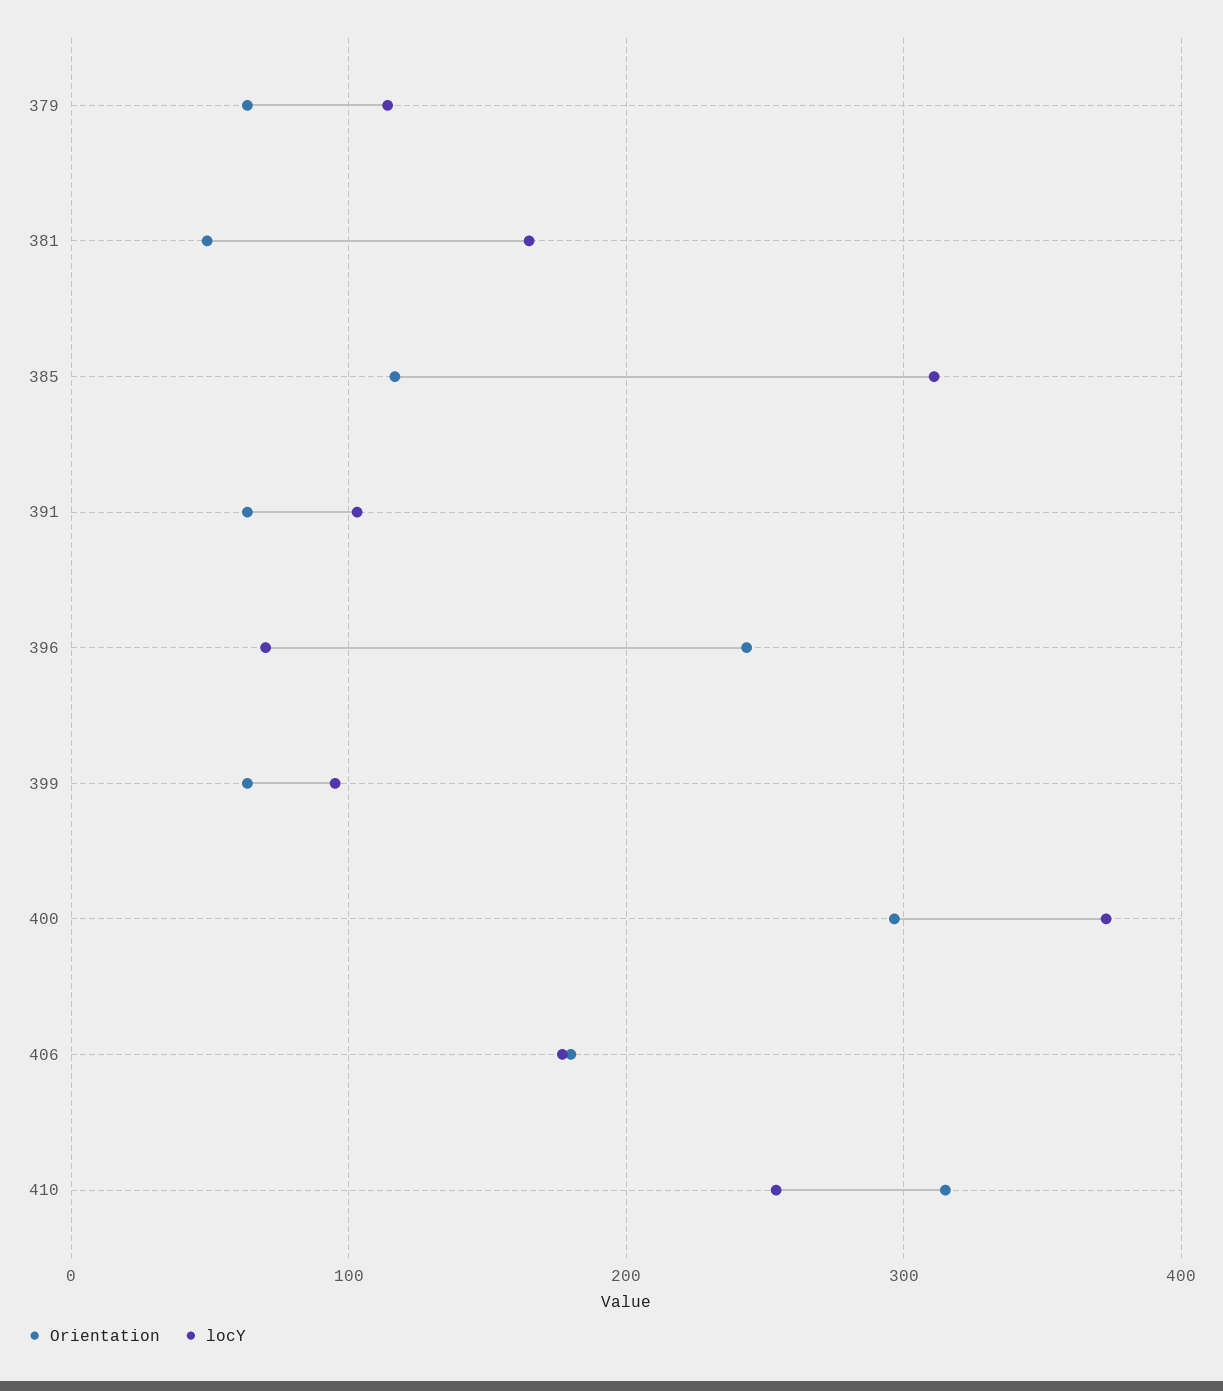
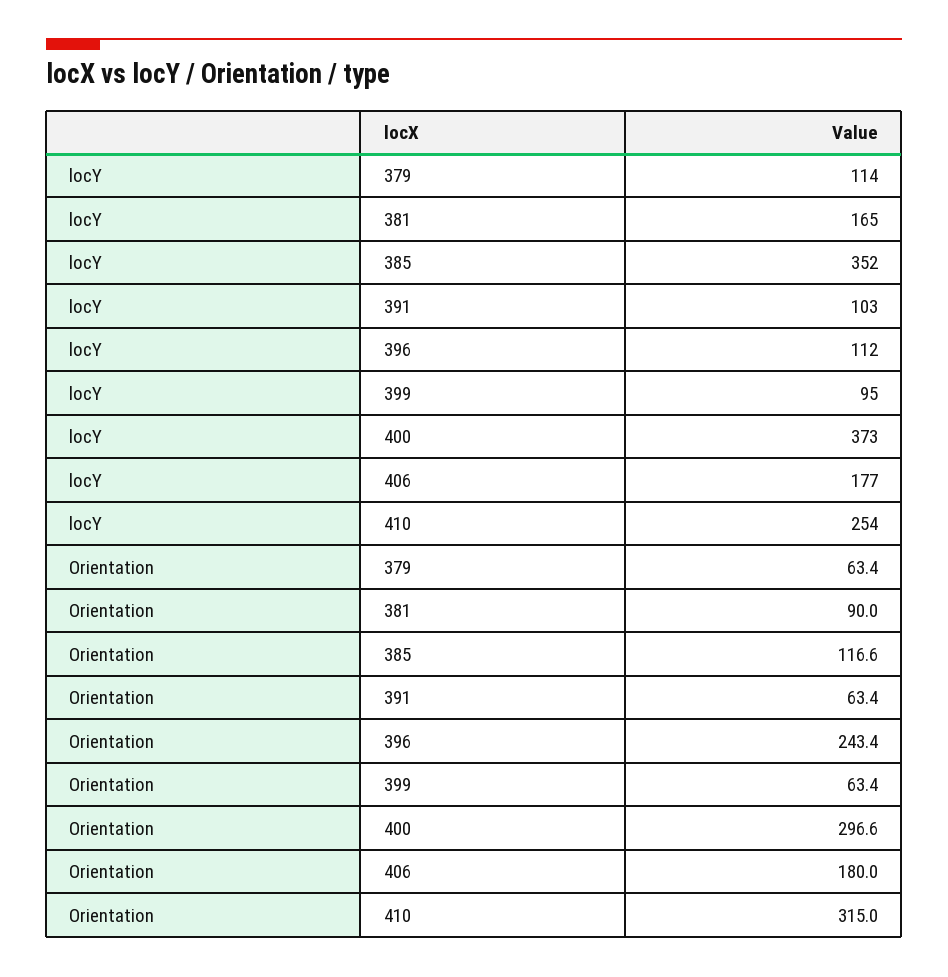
Orientation, 381: 50 -> 90
locY, 385: 310 -> 352
locY, 396: 70 -> 112

